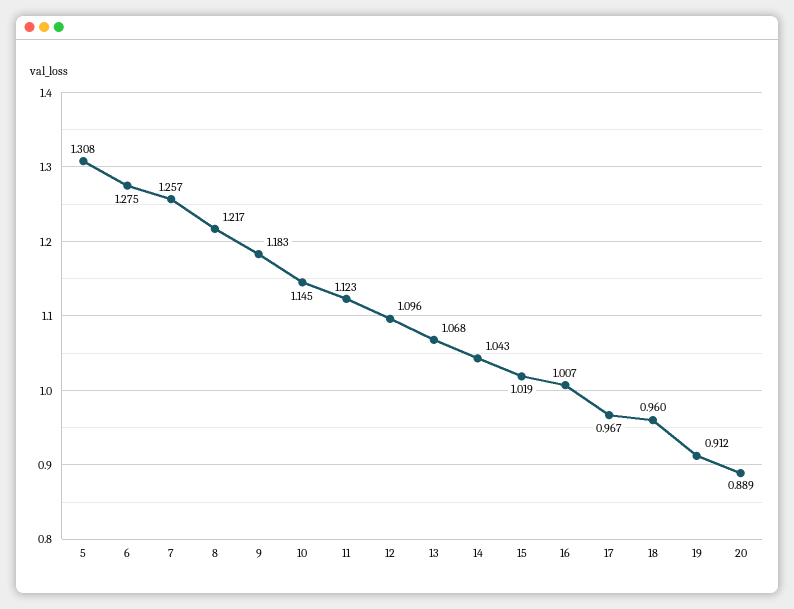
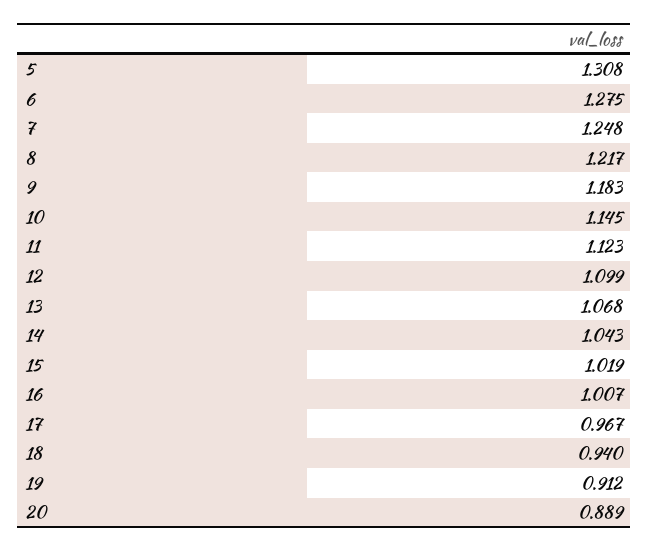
7: 1.257 -> 1.248
12: 1.096 -> 1.099
18: 0.96 -> 0.94

